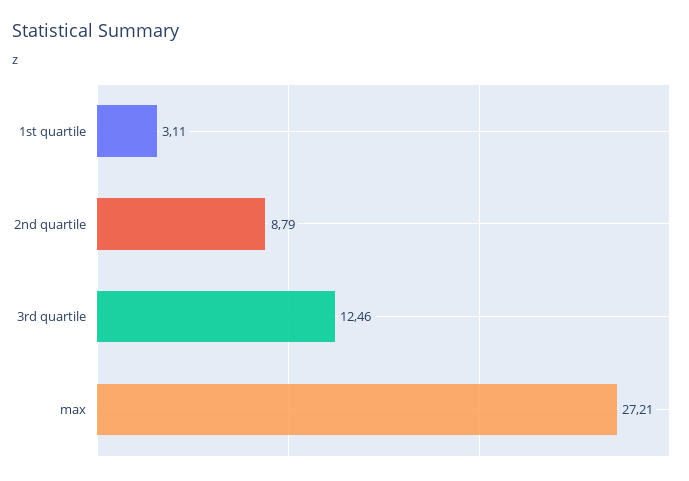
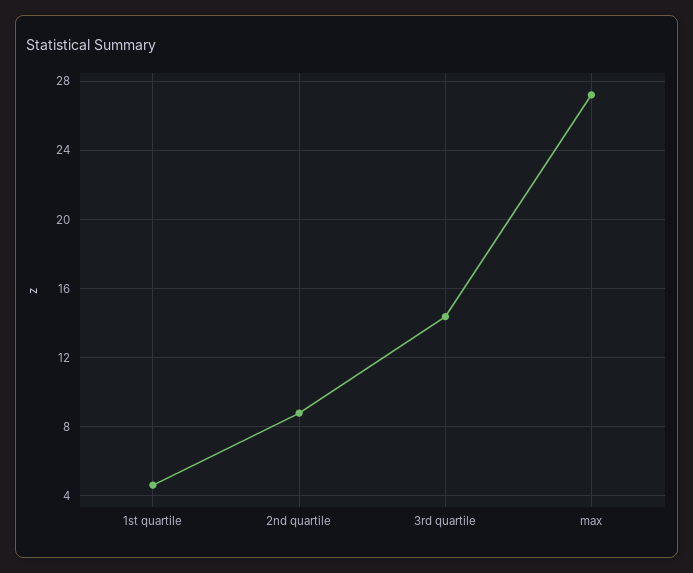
1st quartile: 3.11 -> 4.5
3rd quartile: 12.46 -> 14.5

